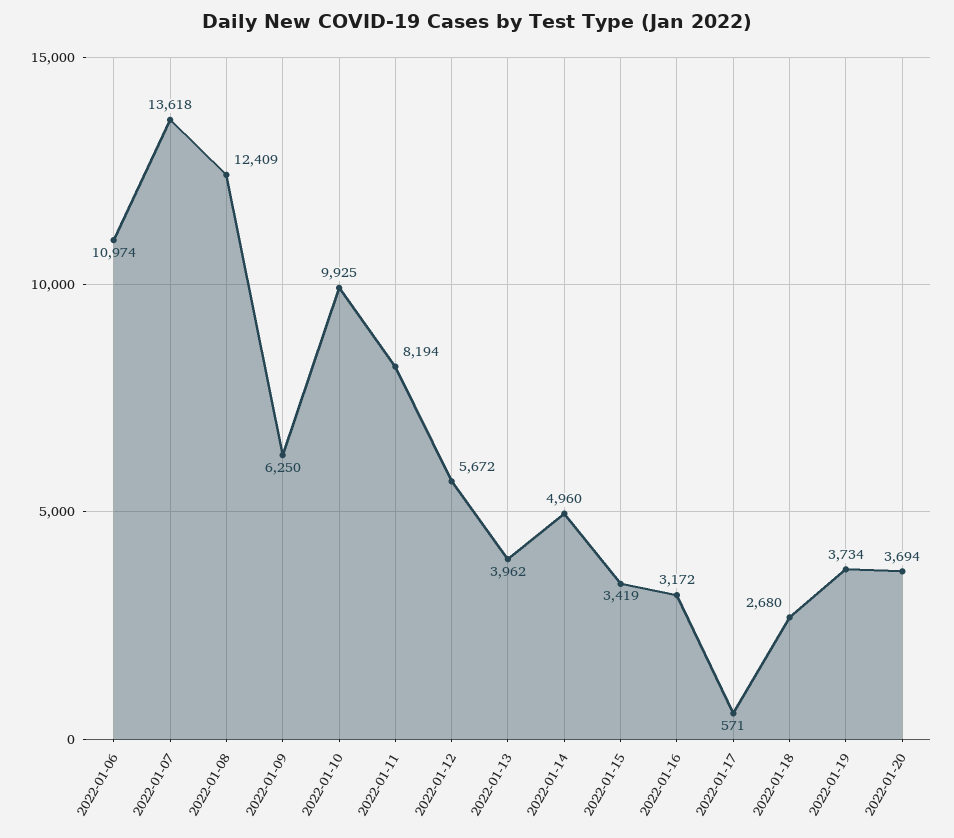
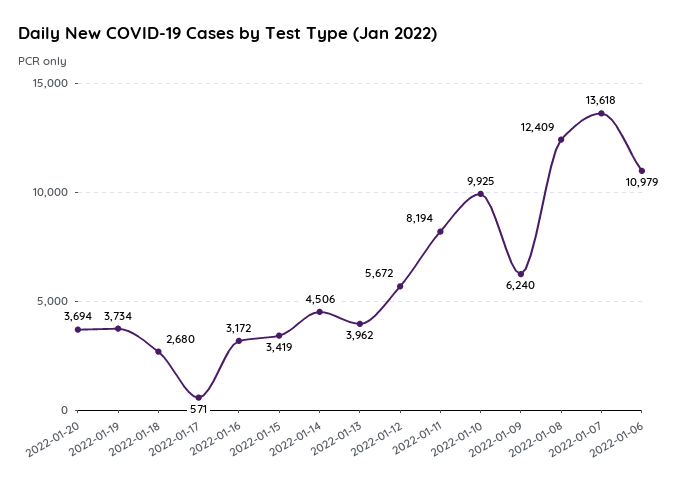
2022-01-06: 10974 -> 10979
2022-01-09: 6250 -> 6240
2022-01-14: 4960 -> 4506

